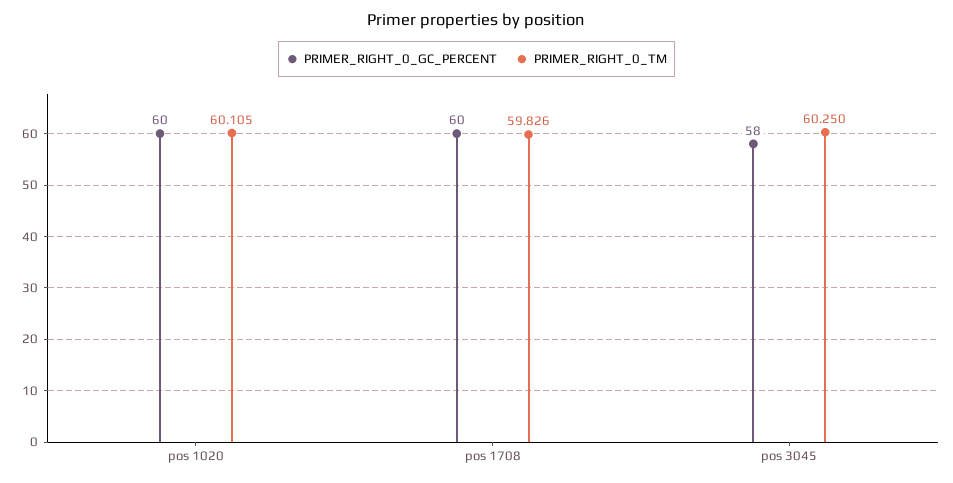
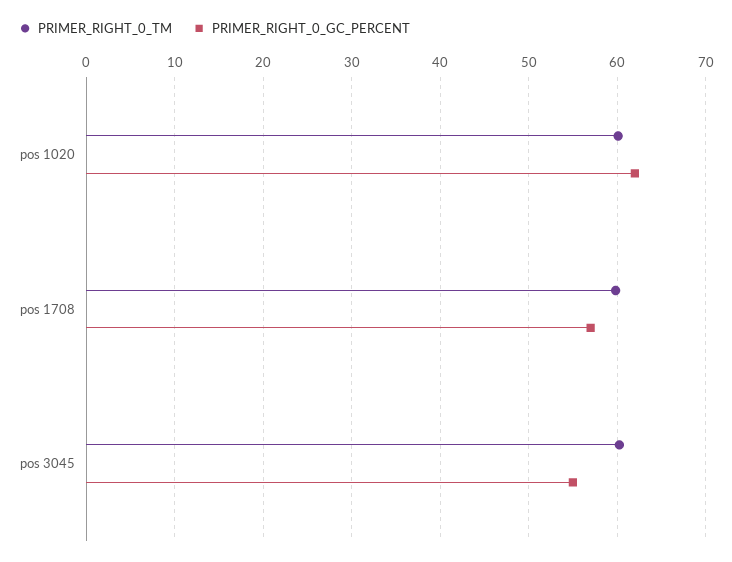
PRIMER_RIGHT_0_GC_PERCENT, pos 1020: 60 -> 62
PRIMER_RIGHT_0_GC_PERCENT, pos 1708: 60 -> 57
PRIMER_RIGHT_0_GC_PERCENT, pos 3045: 58 -> 55

